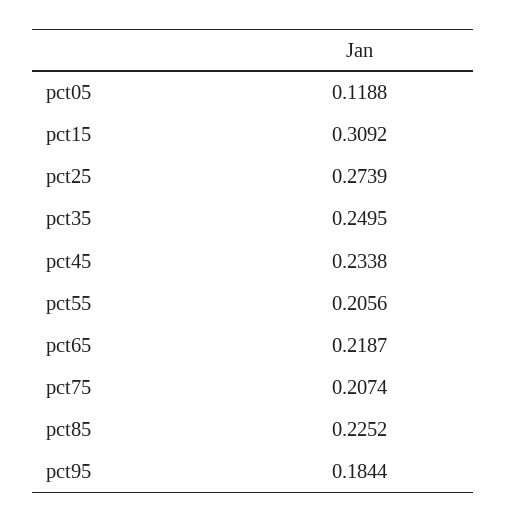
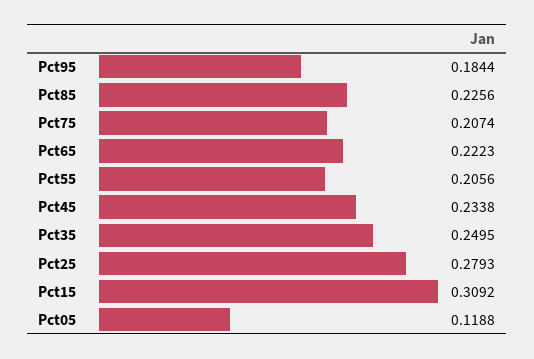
pct25: 0.2739 -> 0.2793
pct65: 0.2187 -> 0.2223
pct85: 0.2252 -> 0.2256

